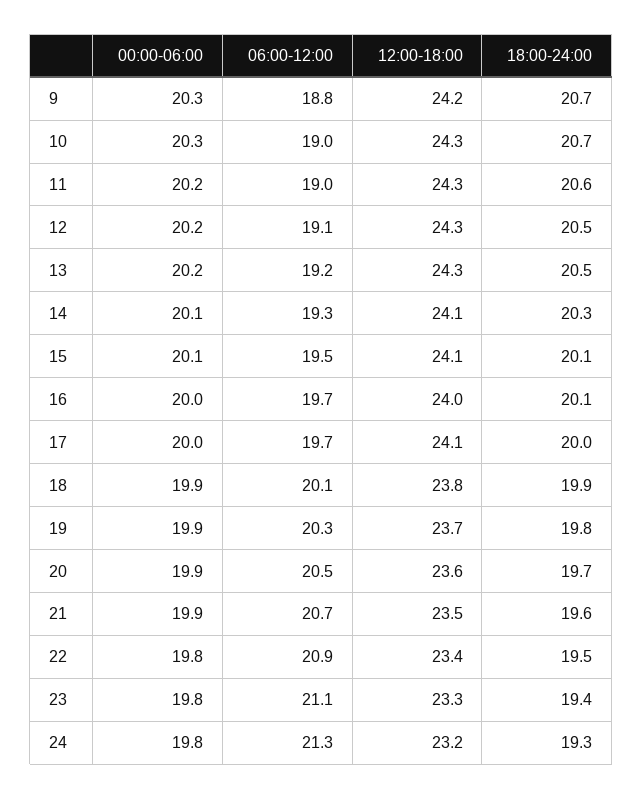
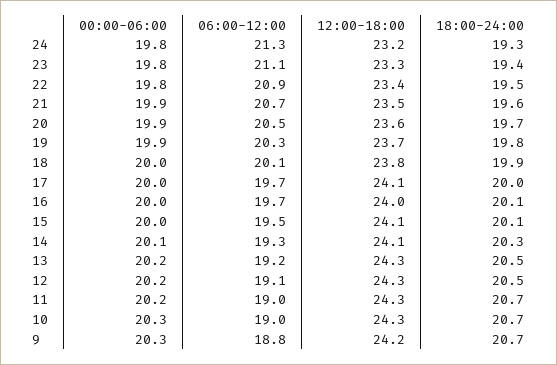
18:00-24:00, 11: 20.6 -> 20.7
00:00-06:00, 15: 20.1 -> 20
00:00-06:00, 18: 19.9 -> 20

